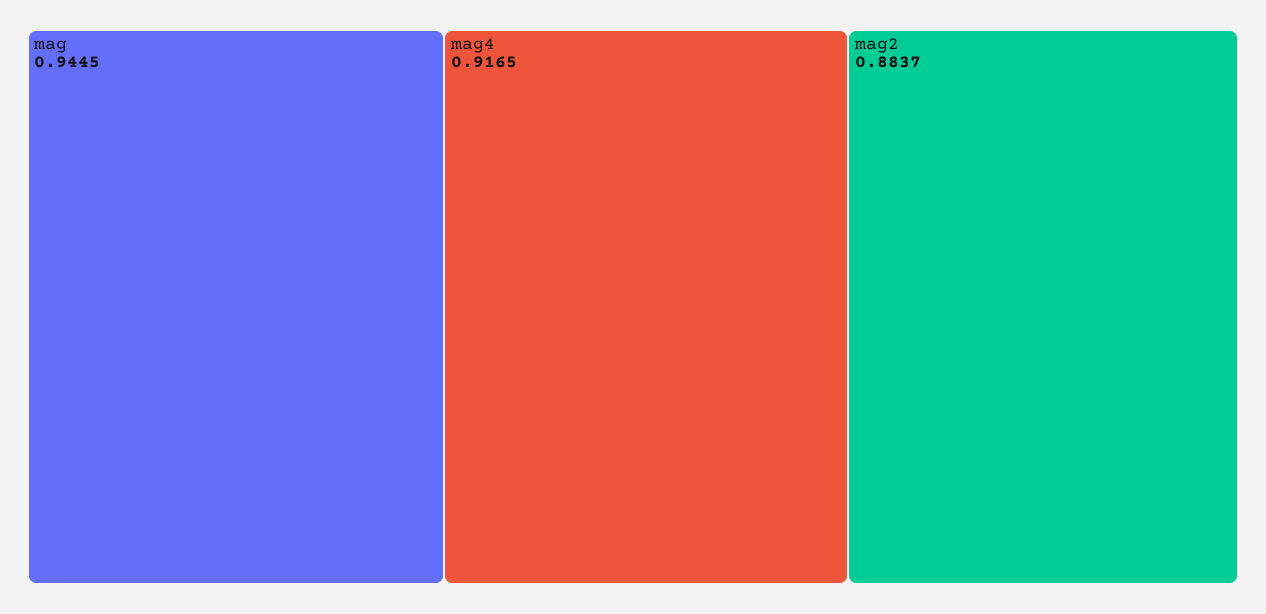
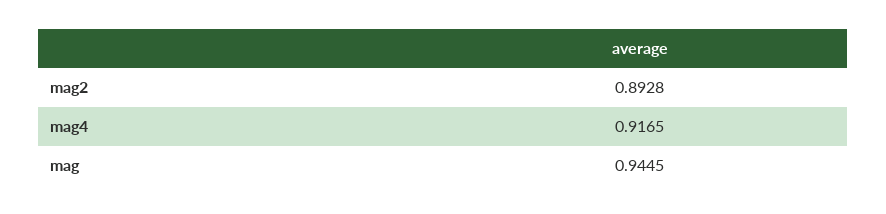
mag2: 0.8837 -> 0.8928

